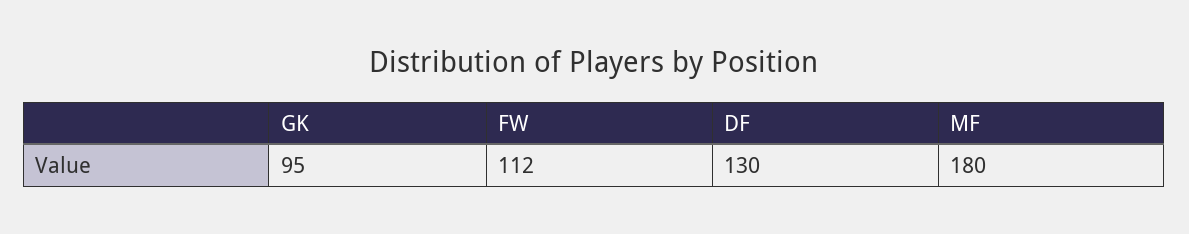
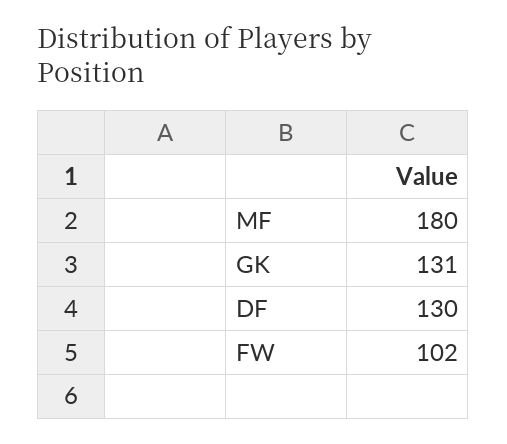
GK: 95 -> 131
FW: 112 -> 102

